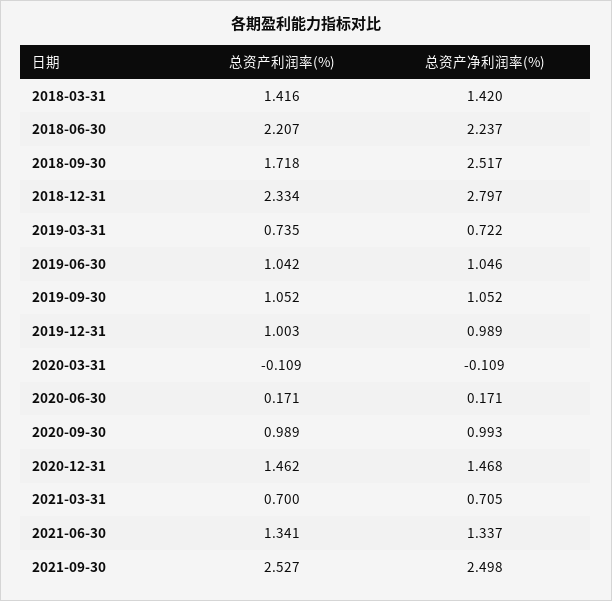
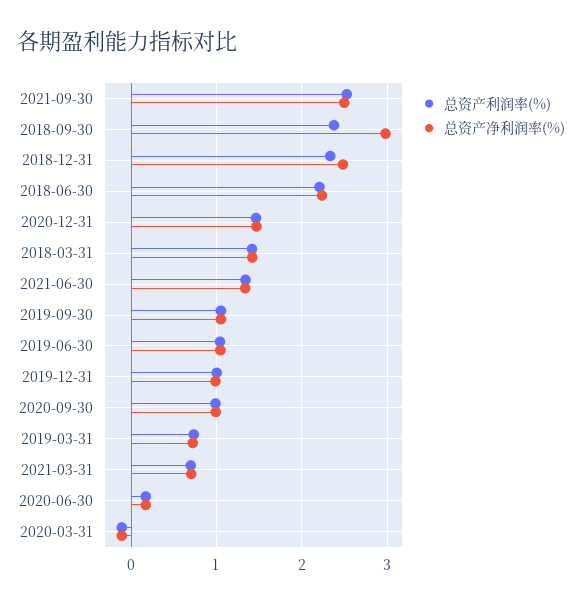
总资产利润率(%), 2018-09-30: 1.718 -> 2.4
总资产净利润率(%), 2018-09-30: 2.517 -> 3
总资产净利润率(%), 2018-12-31: 2.797 -> 2.5

